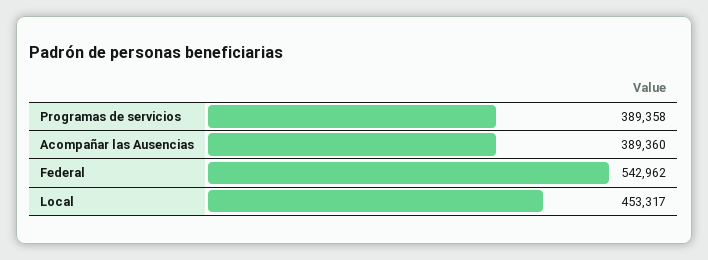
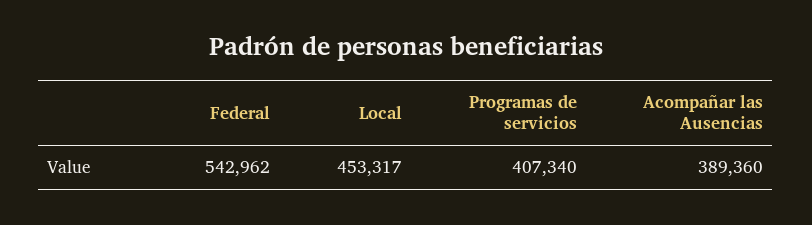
Programas de servicios: 389358 -> 407340

